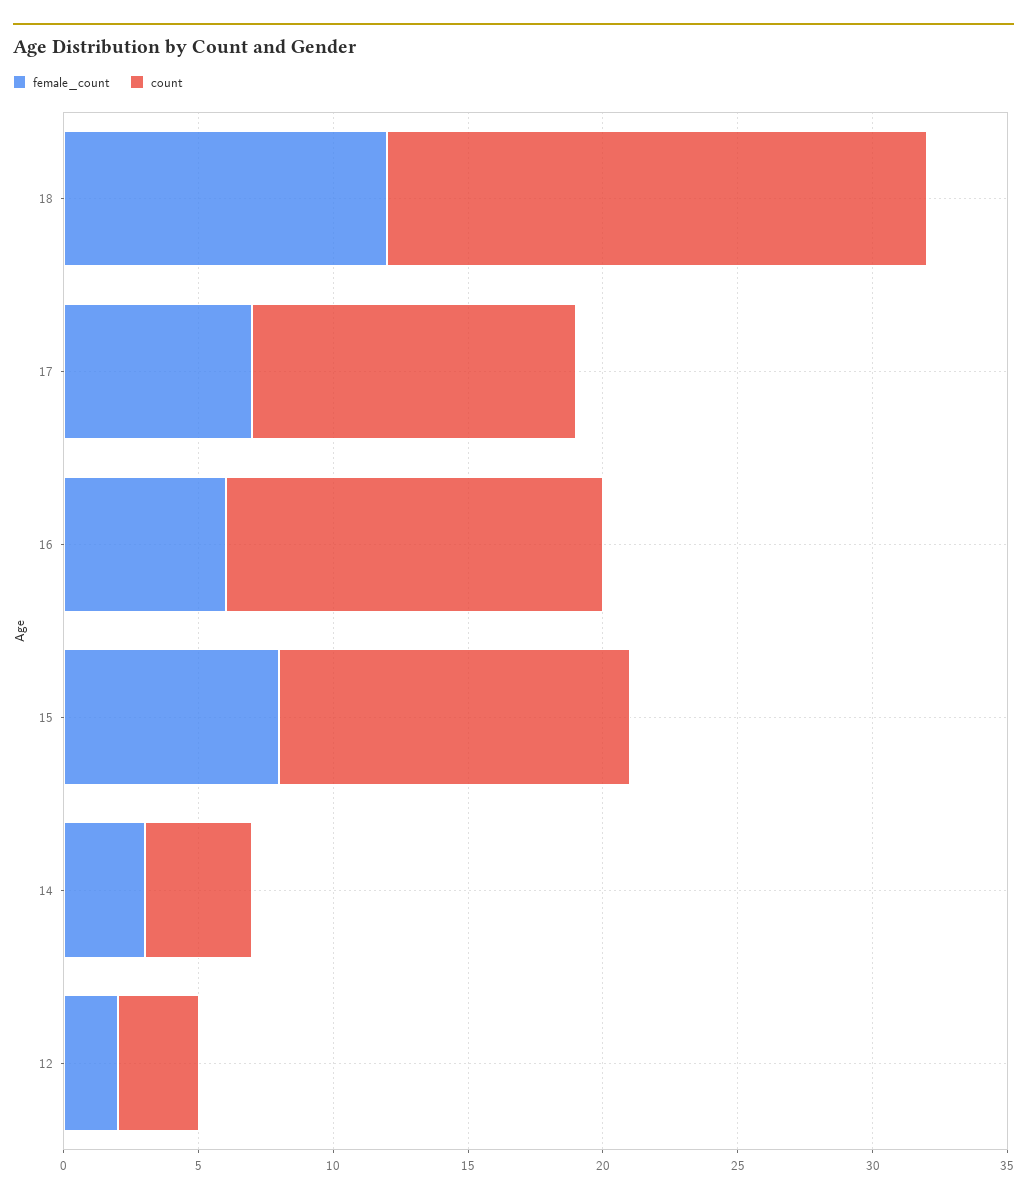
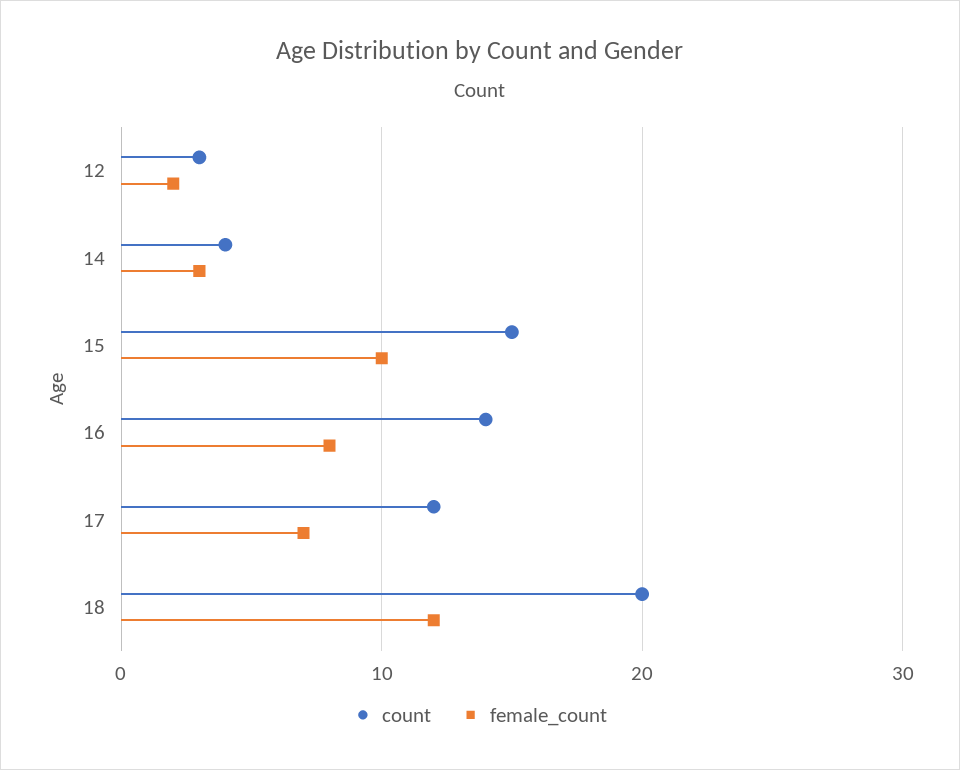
female_count, 16: 6 -> 8
female_count, 15: 8 -> 10
count, 15: 13 -> 15

